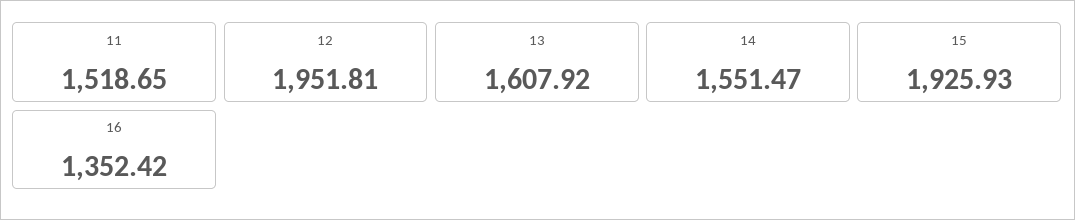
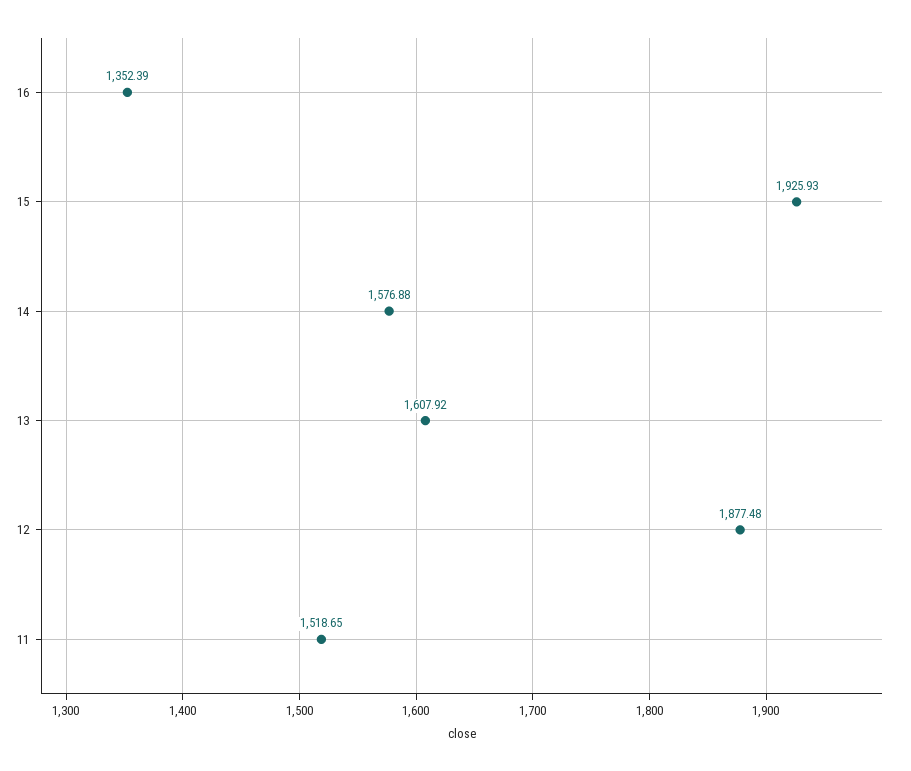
12: 1951.81 -> 1877.48
14: 1551.47 -> 1576.88
16: 1352.42 -> 1352.39

